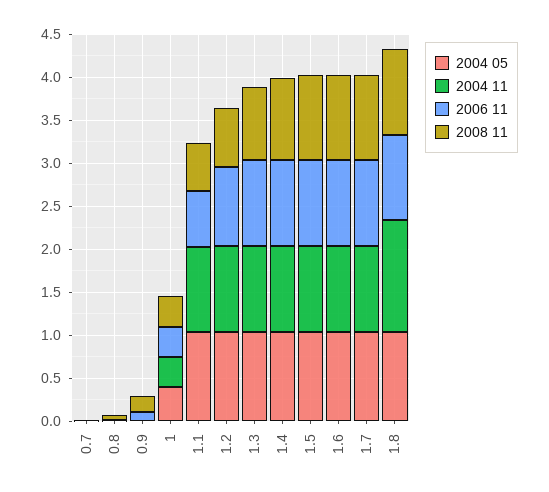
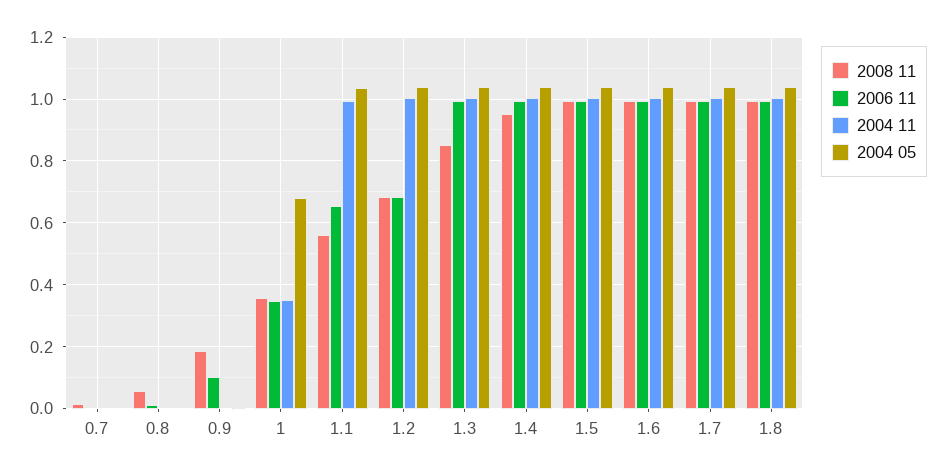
2004 05, 1: 0.4 -> 0.68
2006 11, 1.2: 0.9 -> 0.68
2004 11, 1.8: 1.3 -> 1

